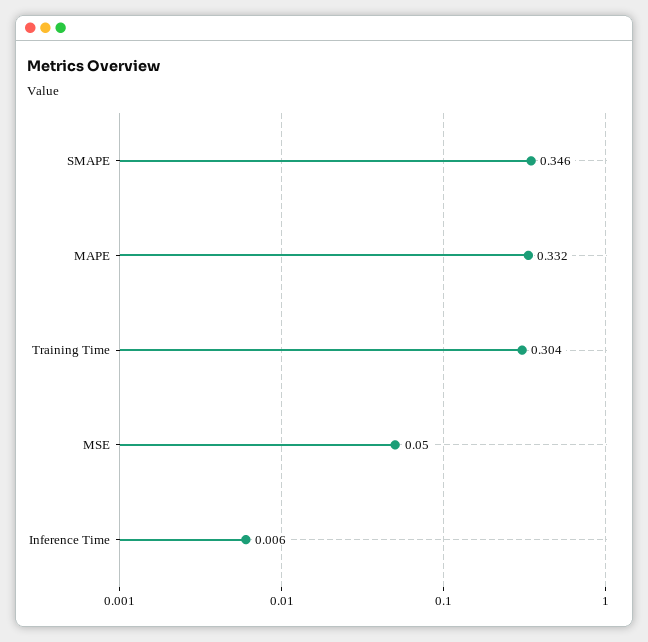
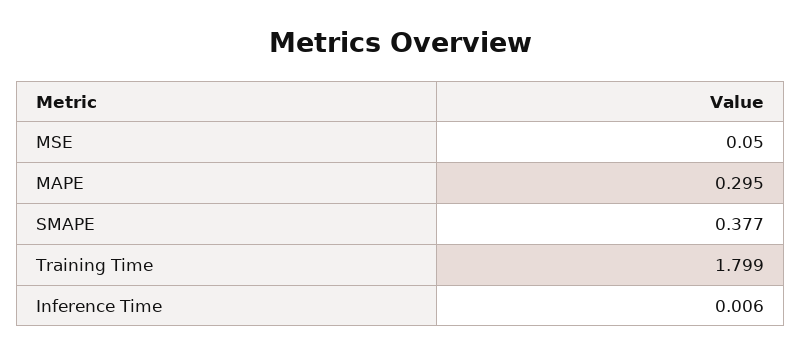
SMAPE: 0.346 -> 0.377
MAPE: 0.332 -> 0.295
Training Time: 0.304 -> 1.799

